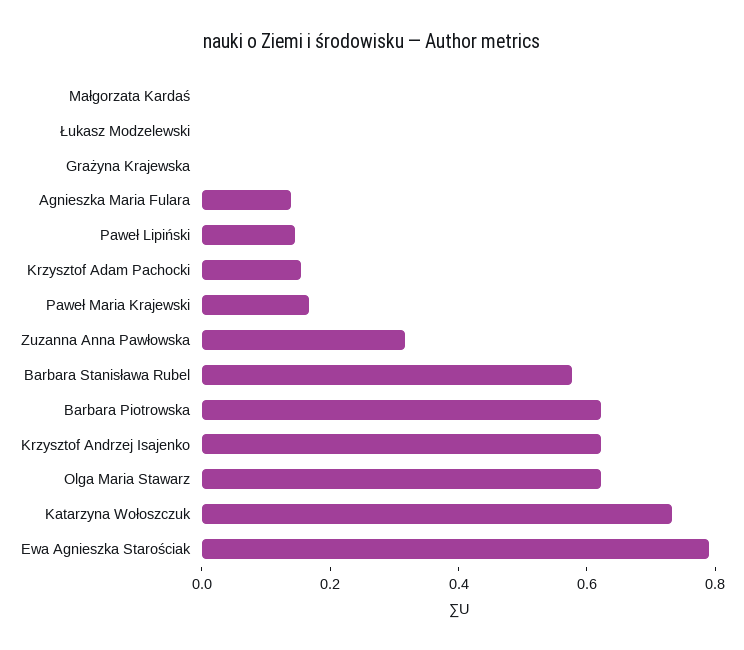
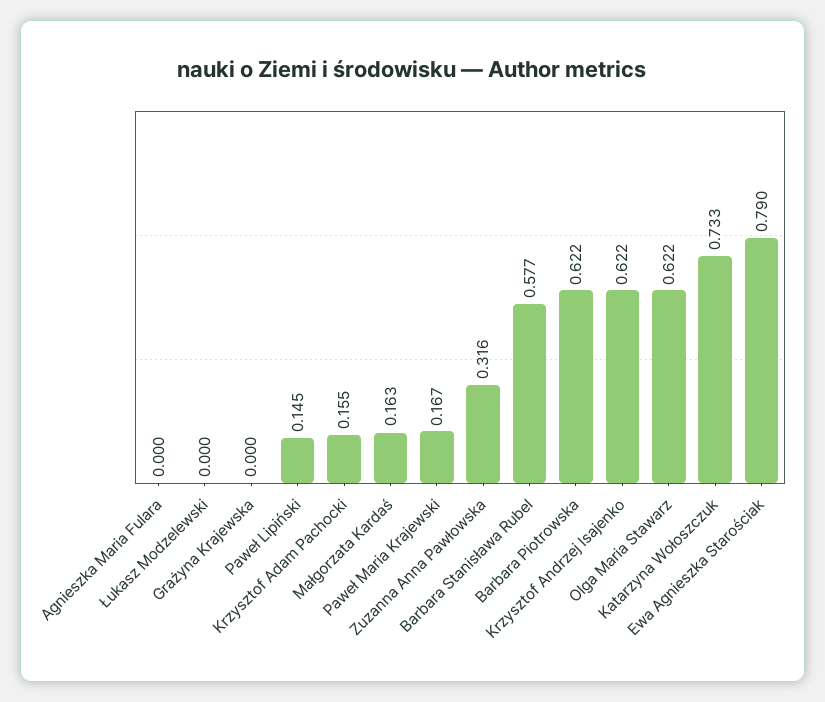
Małgorzata Kardaś: 0 -> 0.163
Agnieszka Maria Fulara: 0.15 -> 0

